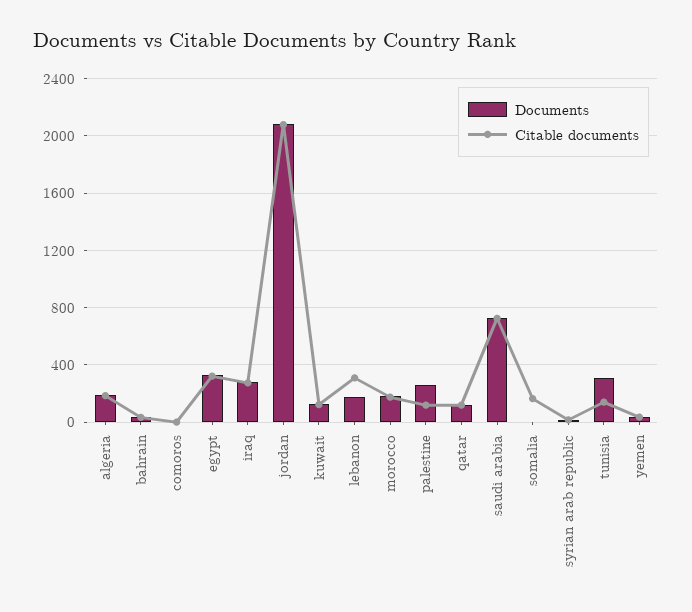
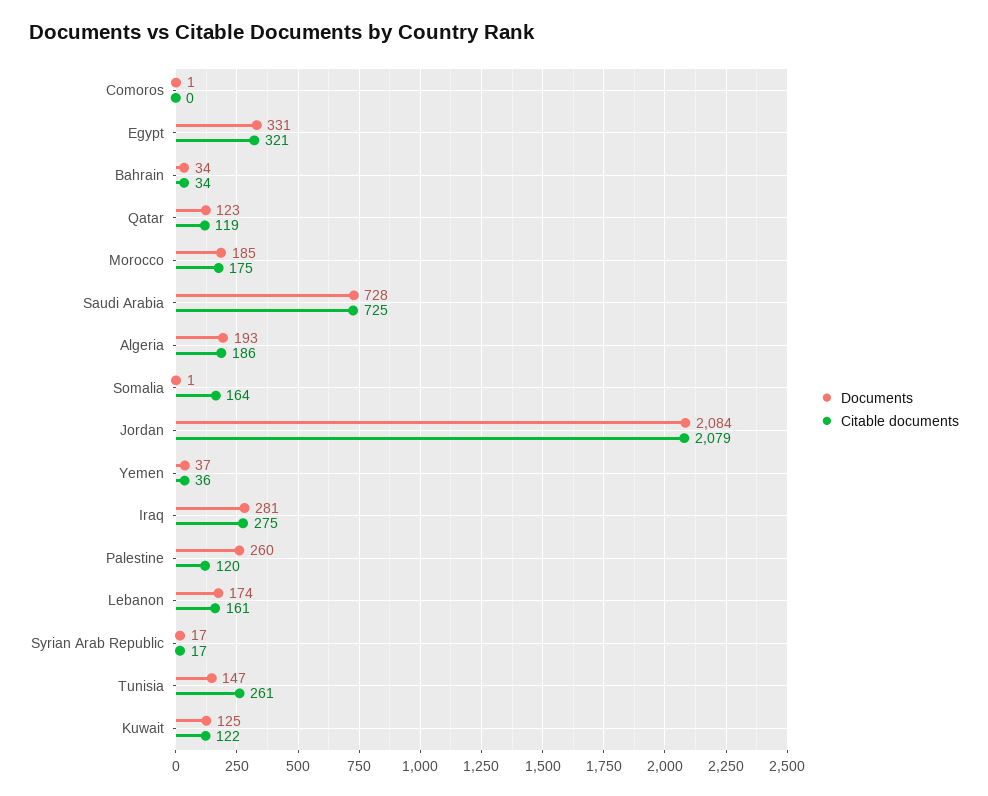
Citable documents, lebanon: 300 -> 161
Documents, tunisia: 300 -> 147
Citable documents, tunisia: 150 -> 261

